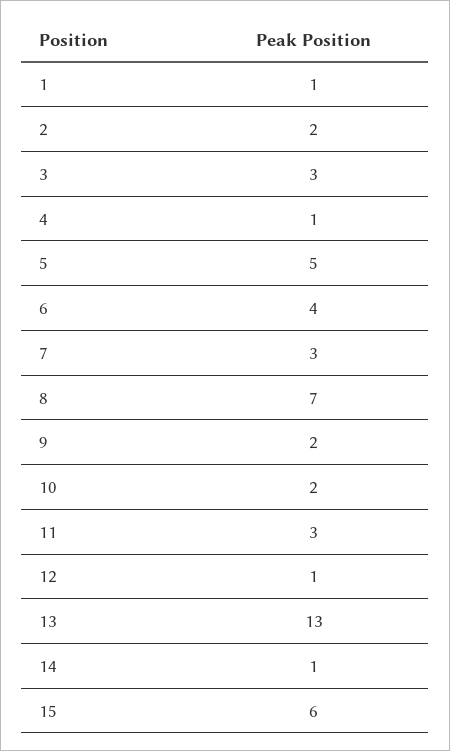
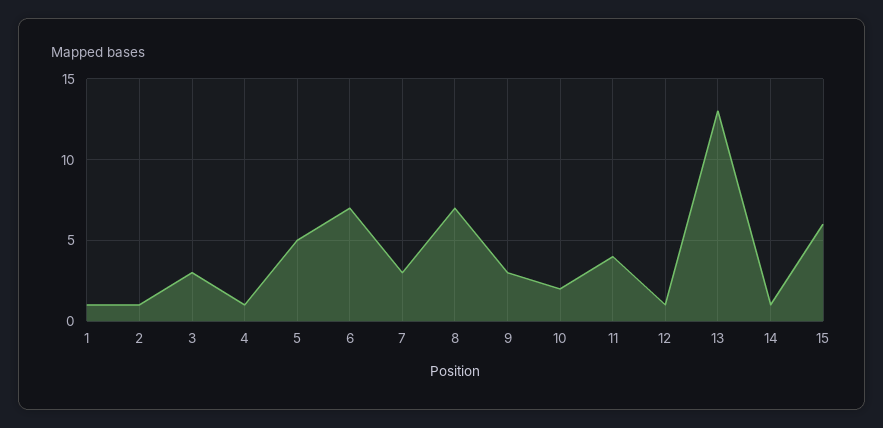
2: 2 -> 1
6: 4 -> 7
9: 2 -> 3
11: 3 -> 4

